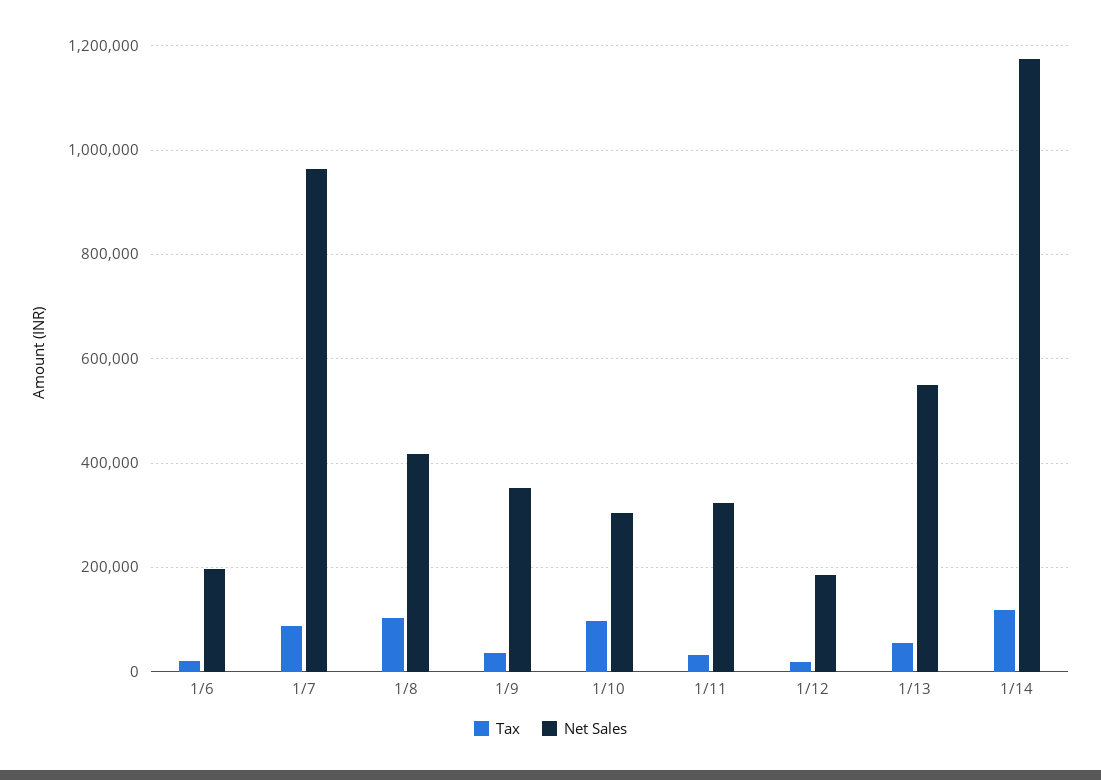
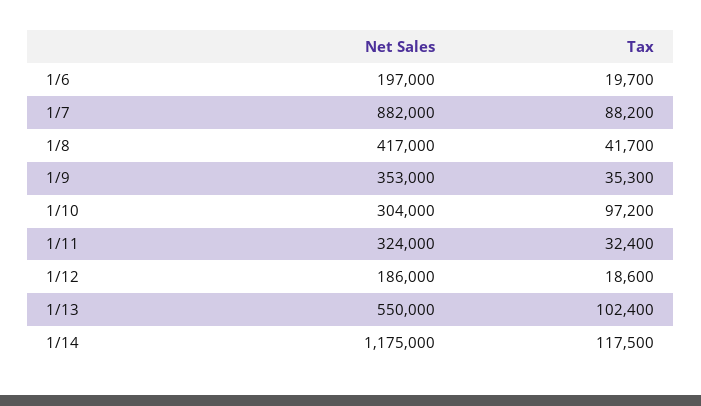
Net Sales, 1/7: 960000 -> 882000
Tax, 1/8: 100000 -> 41700
Tax, 1/13: 60000 -> 102400

